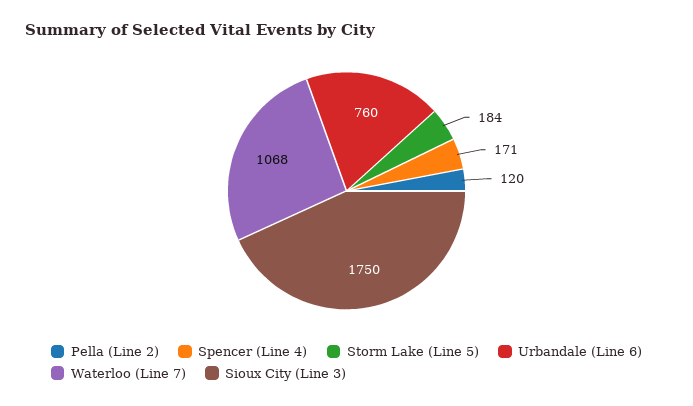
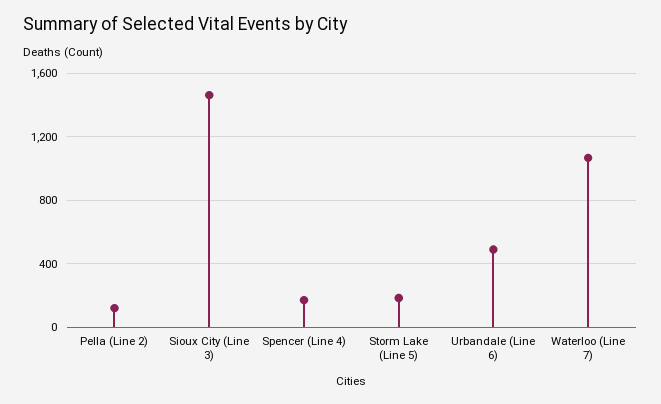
Urbandale (Line 6): 760 -> 500
Sioux City (Line 3): 1750 -> 1450

